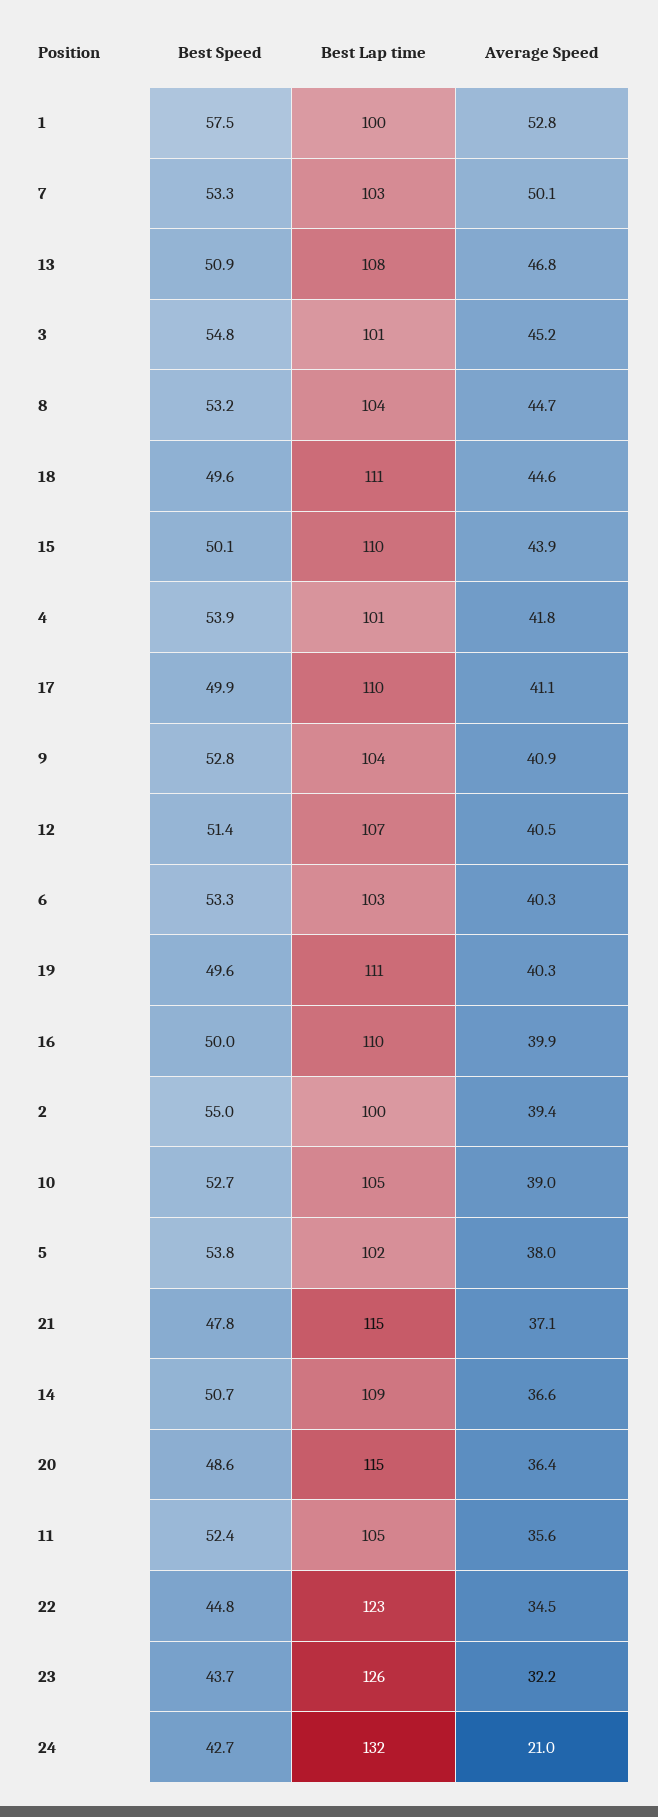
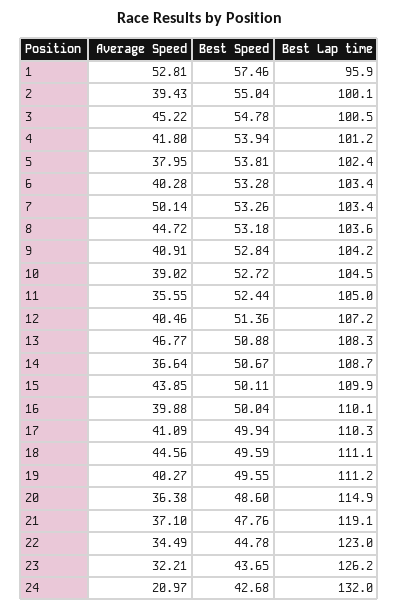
Best Lap time, 1: 100 -> 95.9
Best Lap time, 21: 115 -> 119.1

